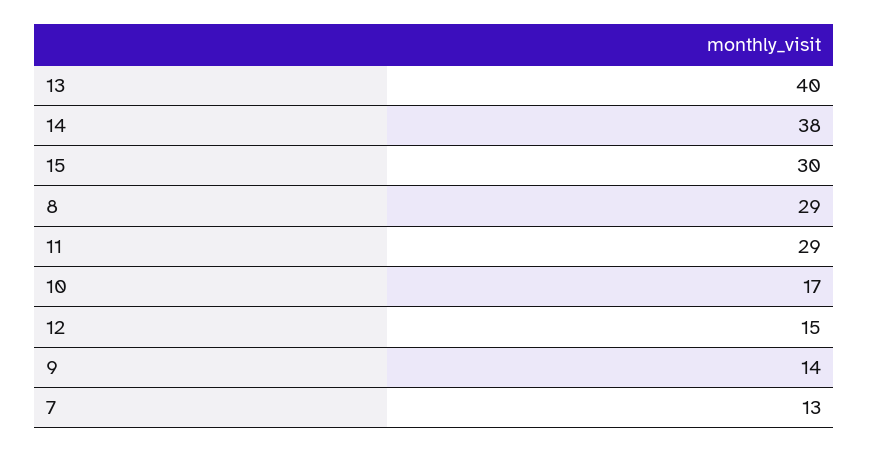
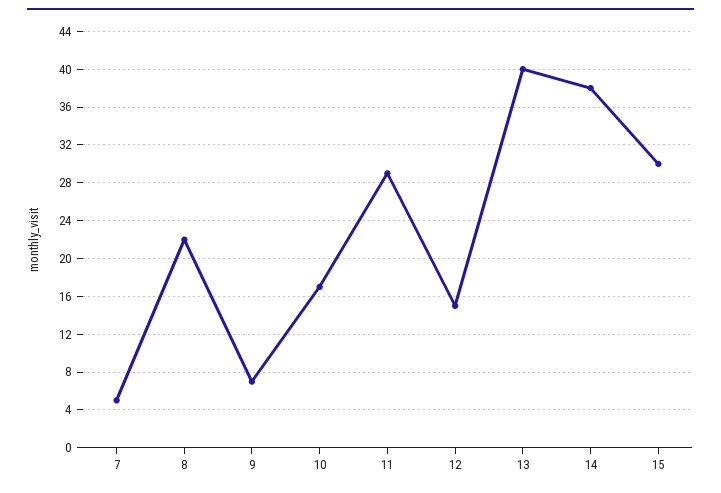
8: 29 -> 22
9: 14 -> 7
7: 13 -> 5

